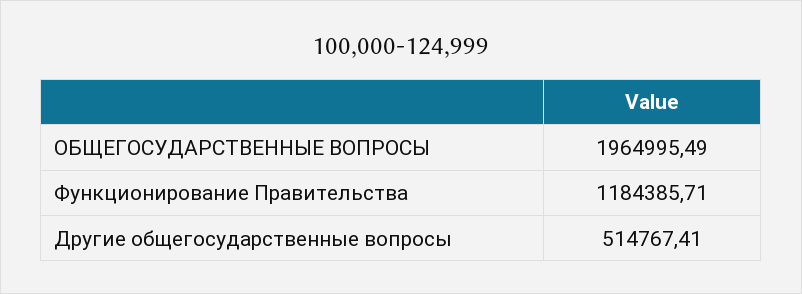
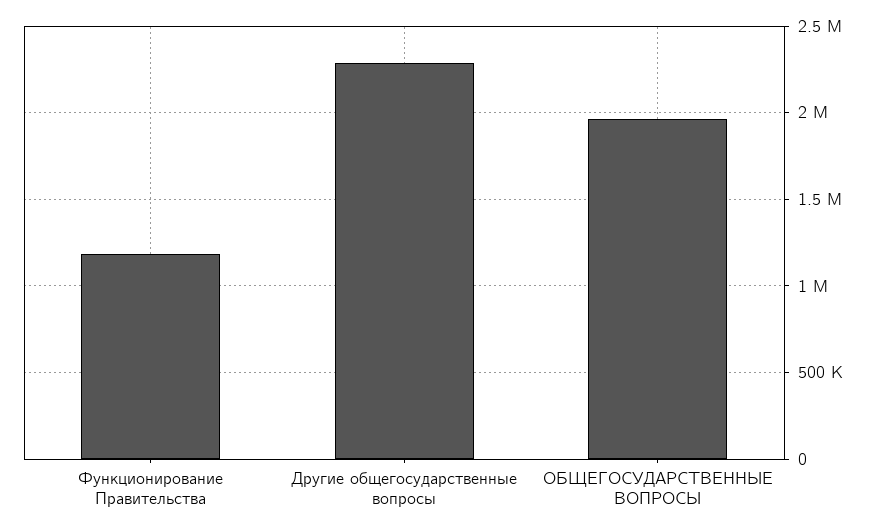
Другие общегосударственные вопросы: 514767.41 -> 2300000

